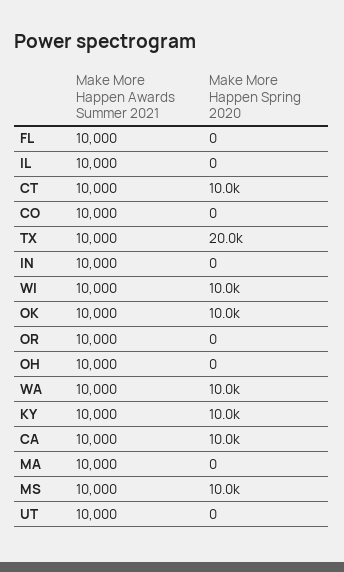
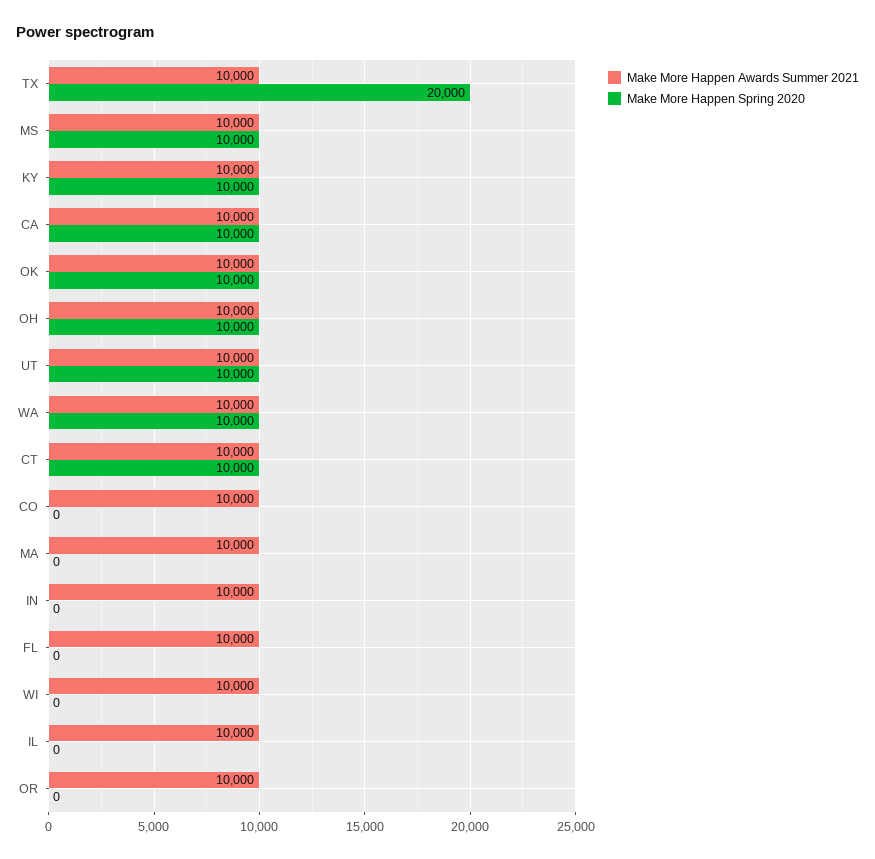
Make More Happen Spring 2020, WI: 10000 -> 0
Make More Happen Spring 2020, OH: 0 -> 10000
Make More Happen Spring 2020, UT: 0 -> 10000

